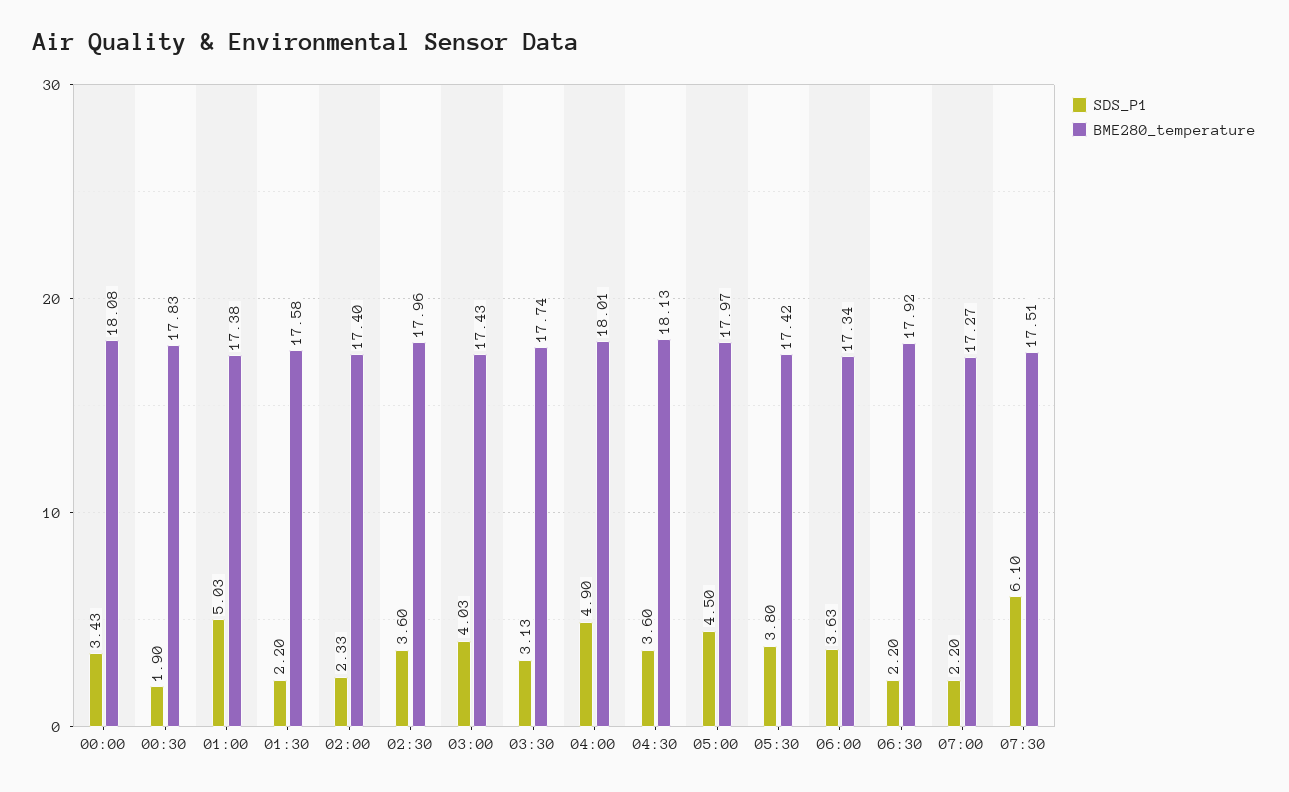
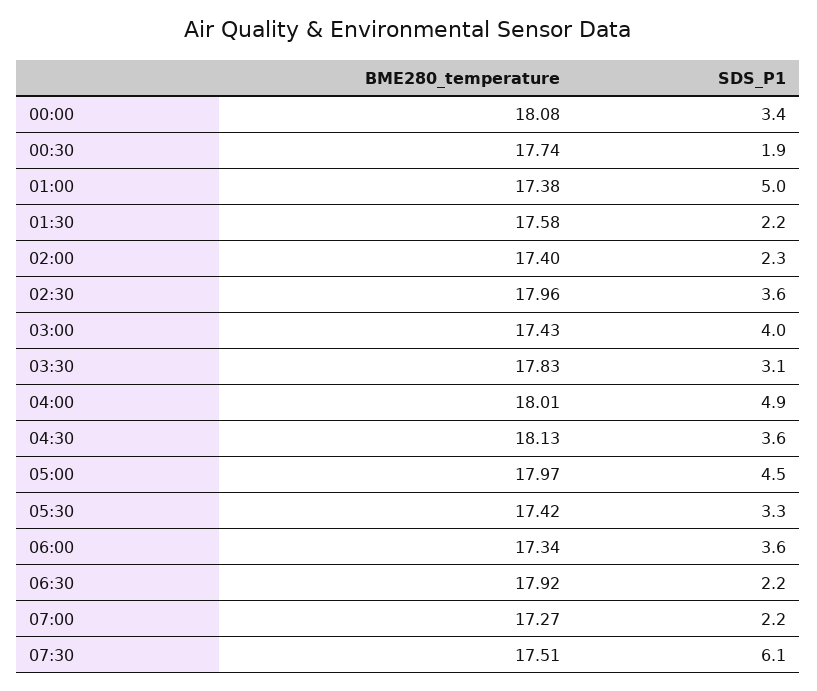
BME280_temperature, 00:30: 17.83 -> 17.74
BME280_temperature, 03:30: 17.74 -> 17.83
SDS_P1, 05:30: 3.8 -> 3.3

